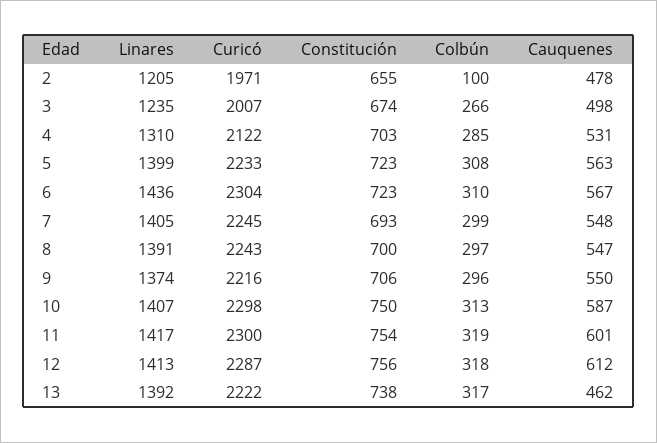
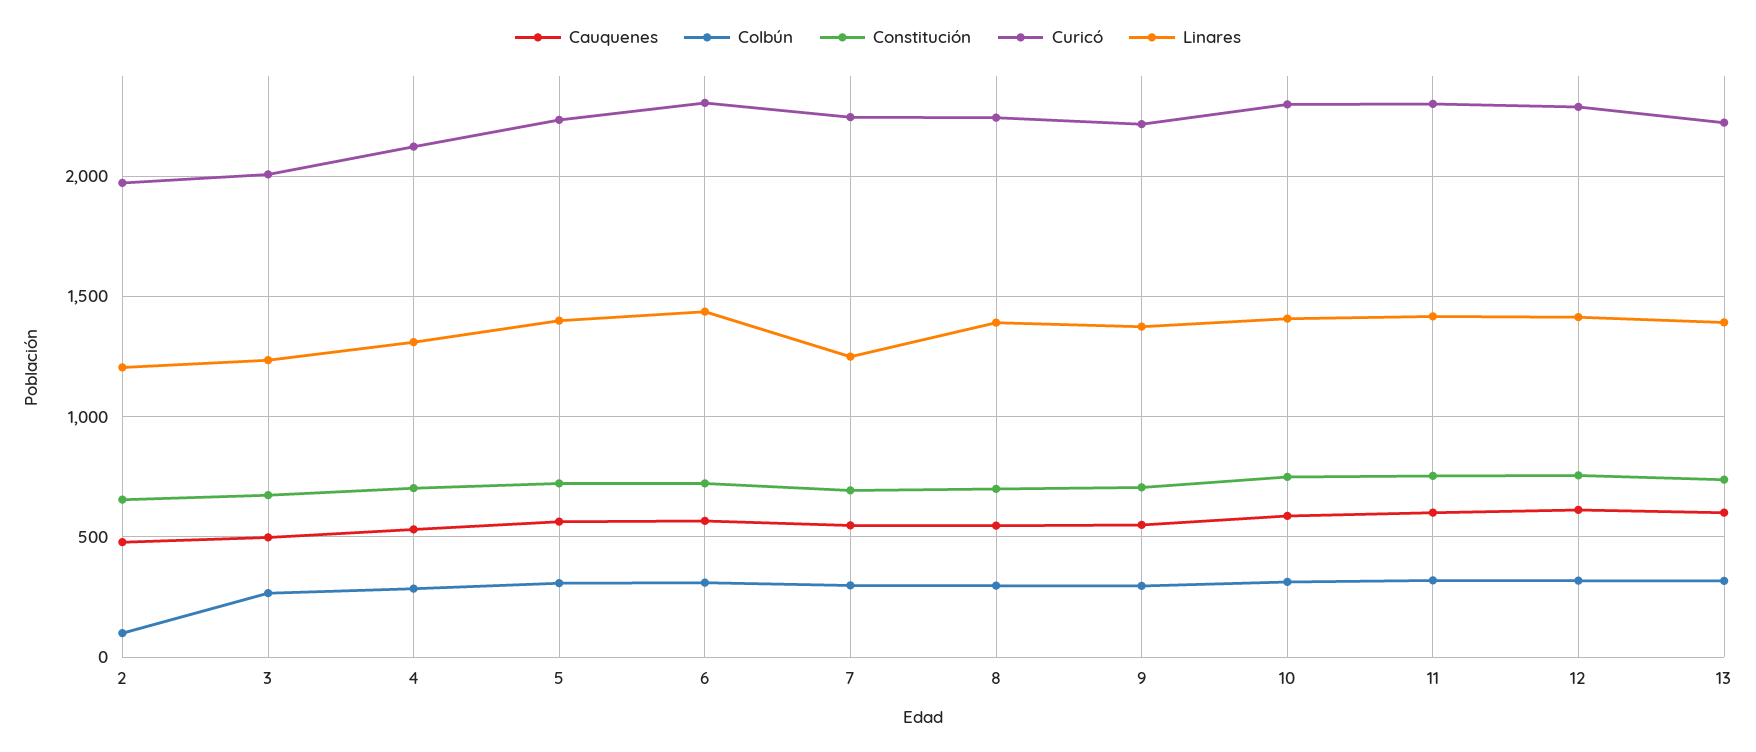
Linares, 7: 1405 -> 1250
Cauquenes, 13: 462 -> 600

